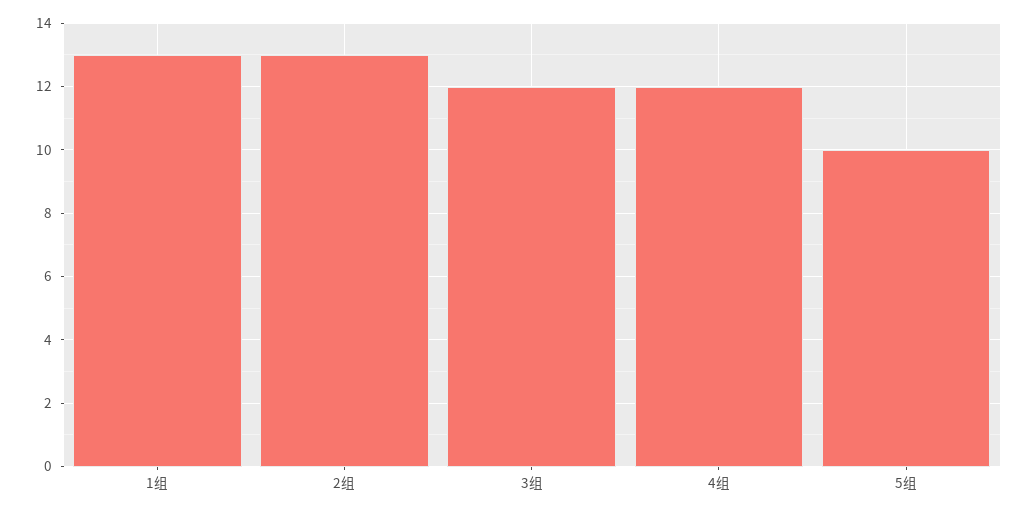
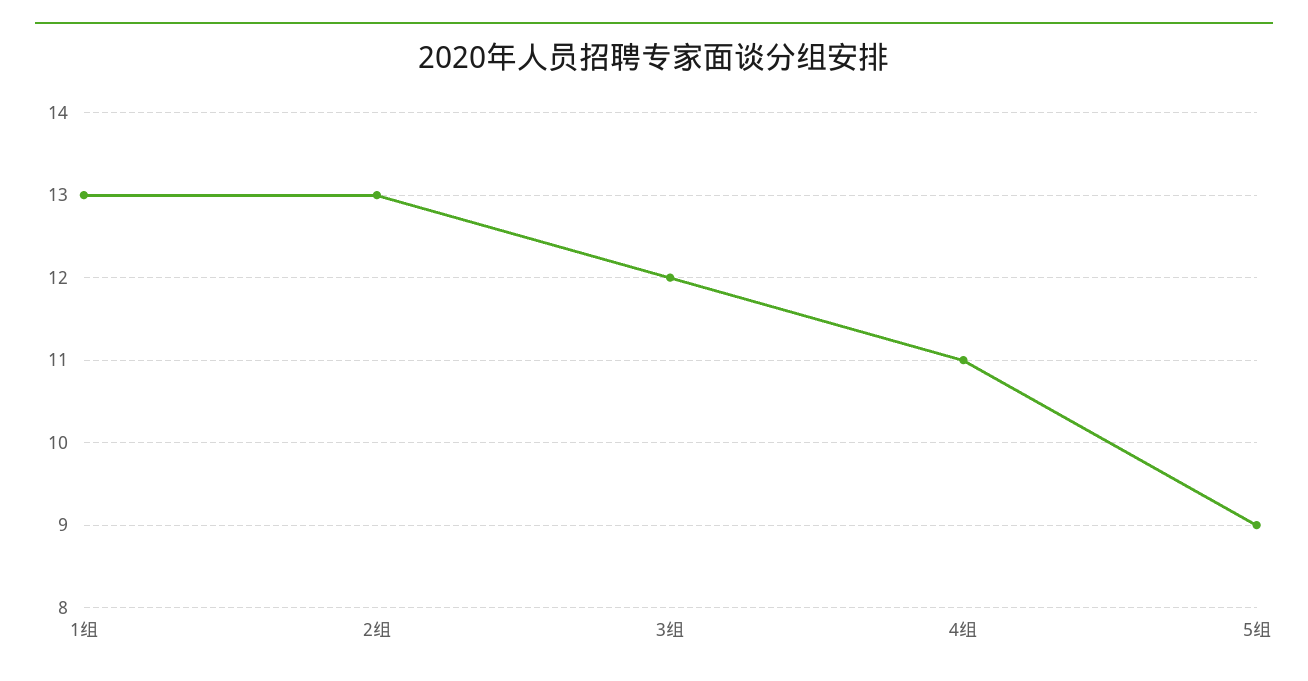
4组: 12 -> 11
5组: 10 -> 9

